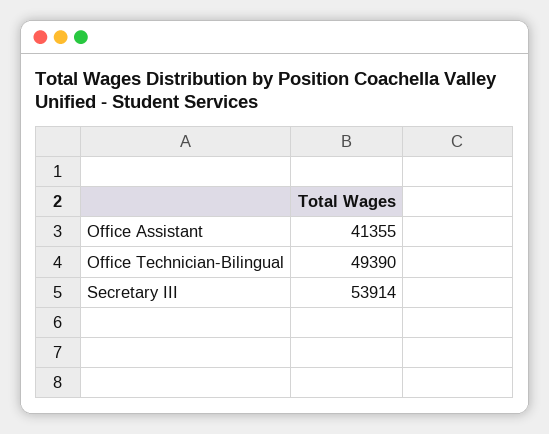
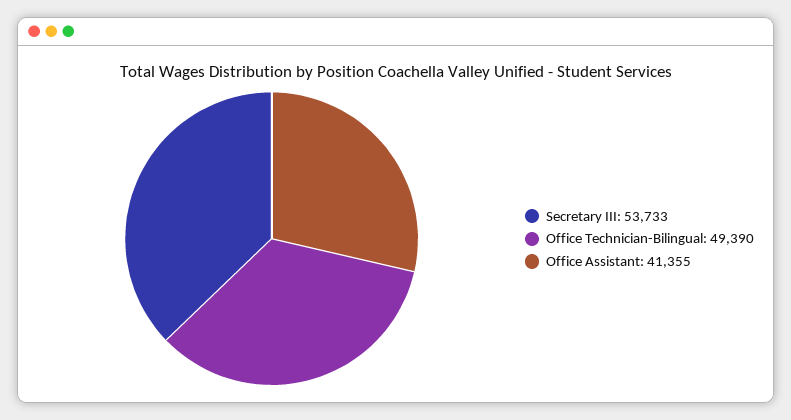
Secretary III: 53914 -> 53733

